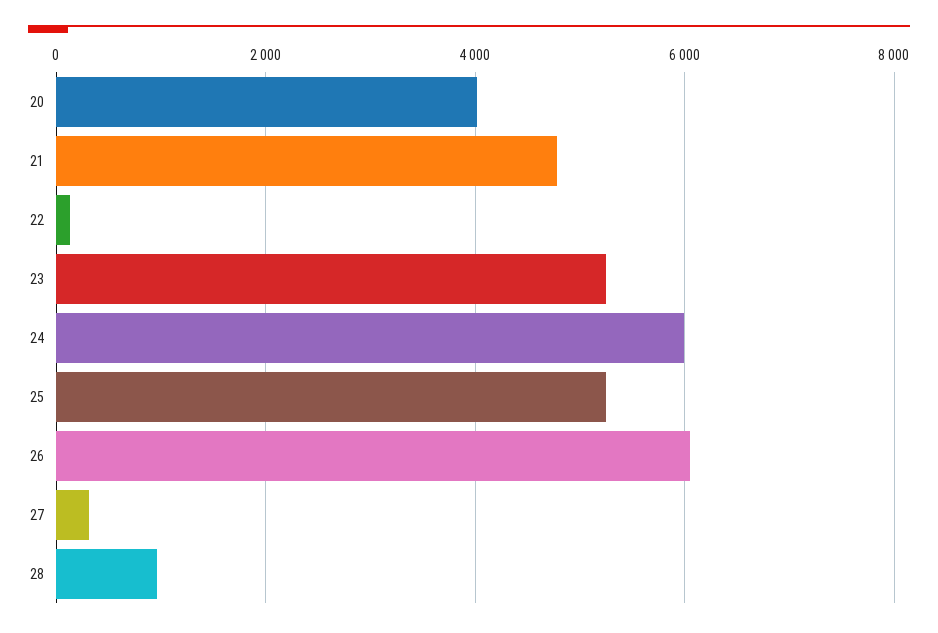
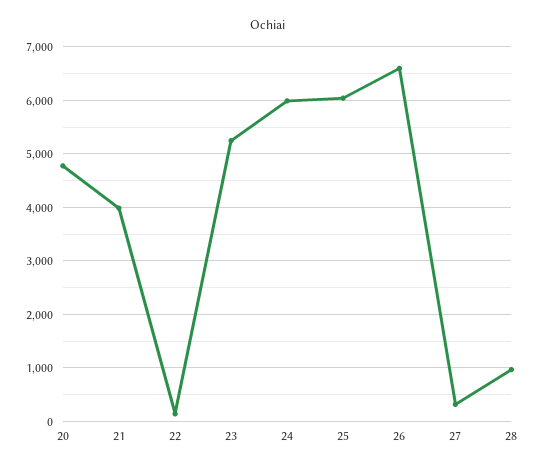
20: 4000 -> 4800
21: 4800 -> 4000
25: 5200 -> 6000
26: 6000 -> 6600

